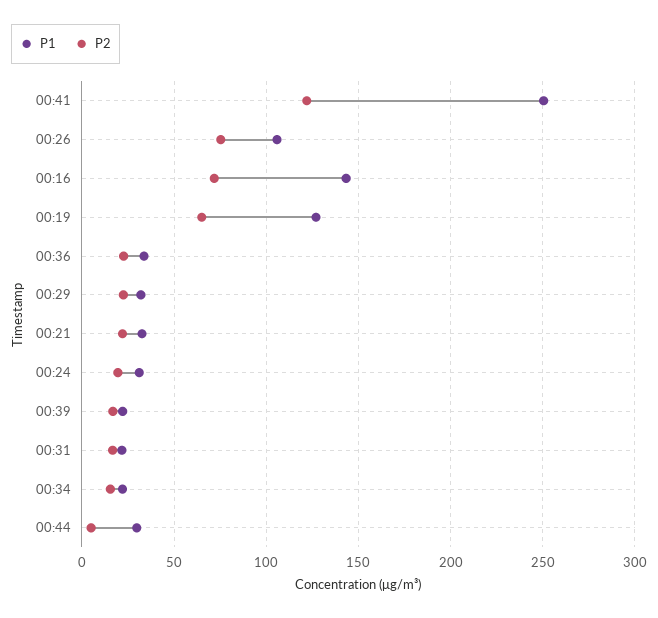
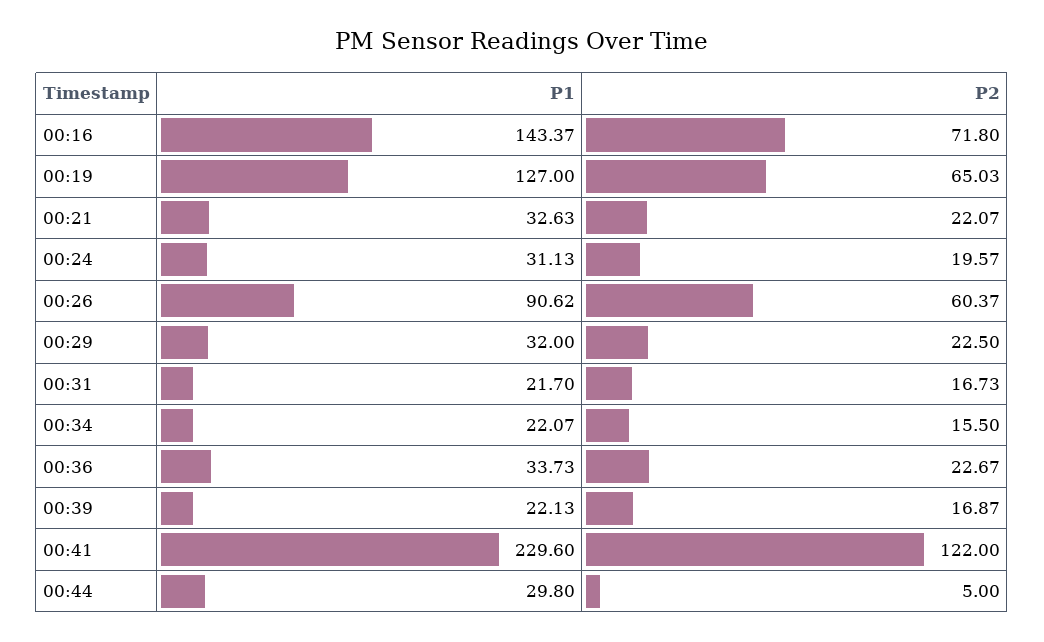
P1, 00:41: 250 -> 229.6
P1, 00:26: 105 -> 90.62
P2, 00:26: 75 -> 60.37

